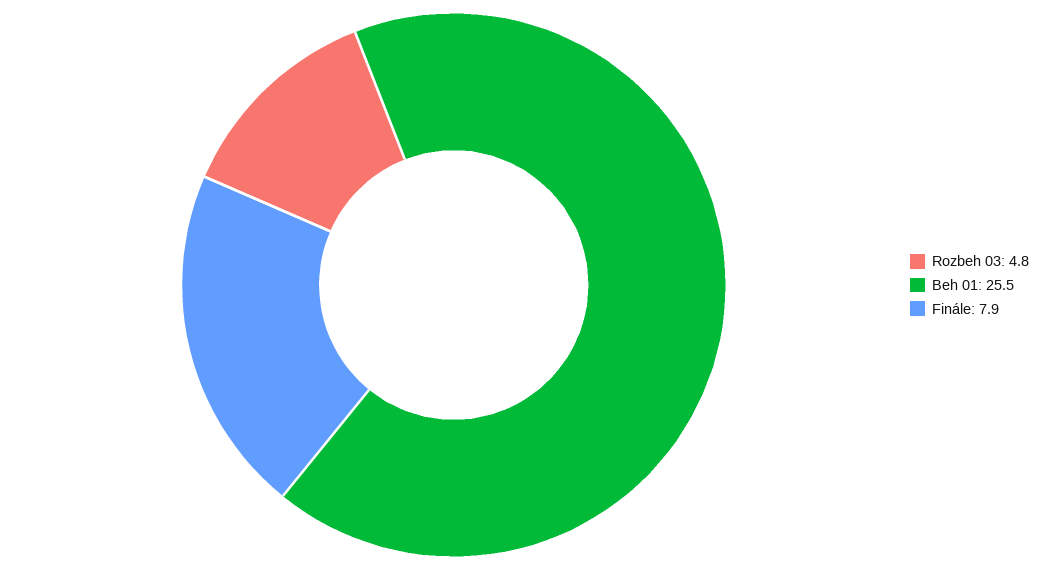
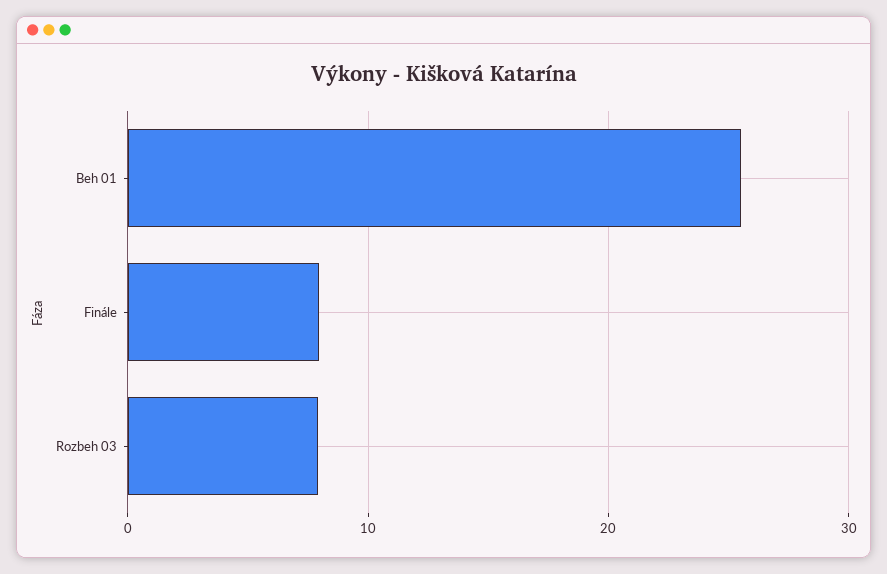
Rozbeh 03: 4.8 -> 8

